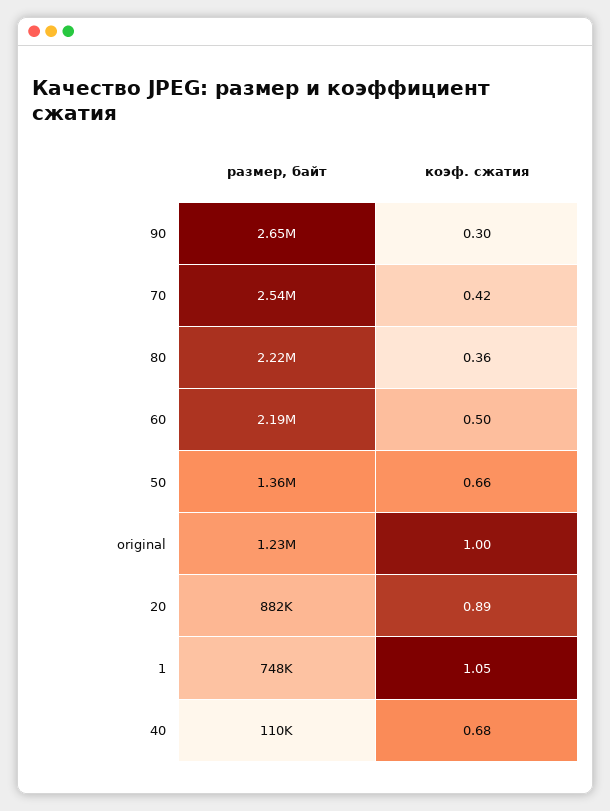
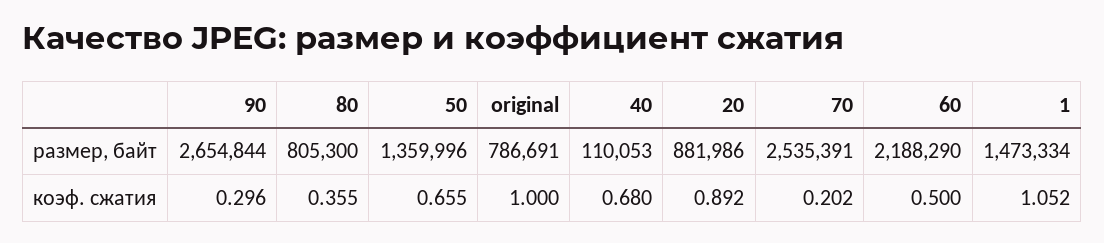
коэф. сжатия, 70: 0.42 -> 0.202
размер, байт, 80: 2220000 -> 805300
размер, байт, original: 1230000 -> 786691
размер, байт, 1: 748000 -> 1473334

